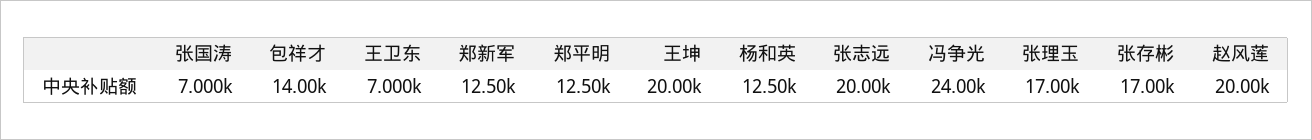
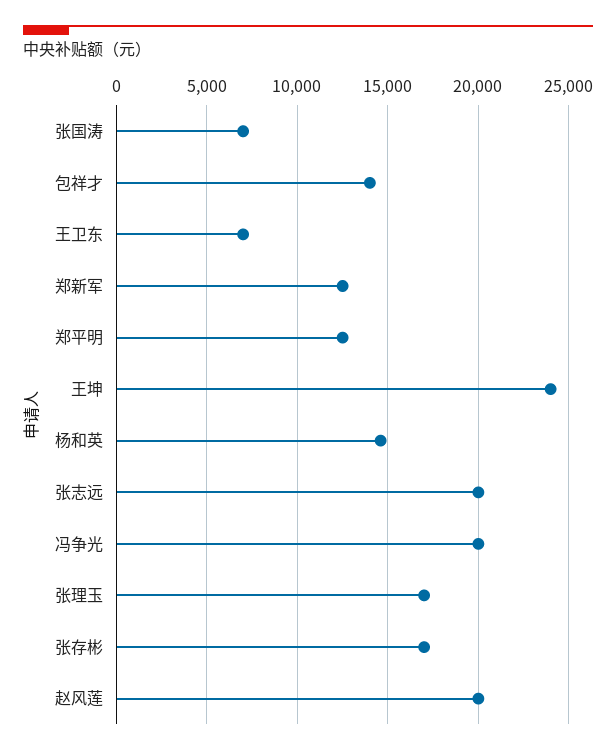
王坤: 20000 -> 24000
杨和英: 12500 -> 14500
冯争光: 24000 -> 20000

